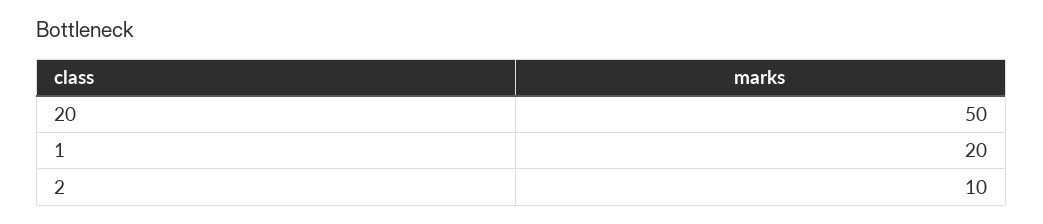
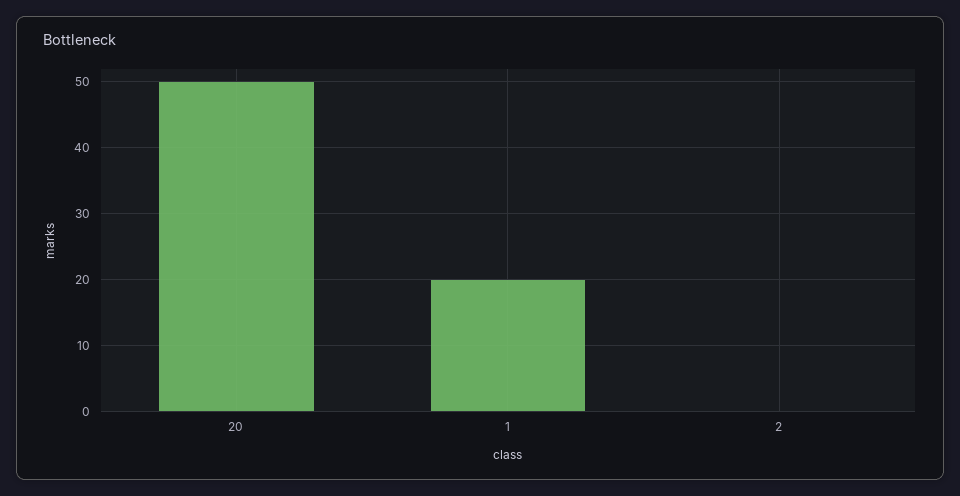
2: 10 -> 0

